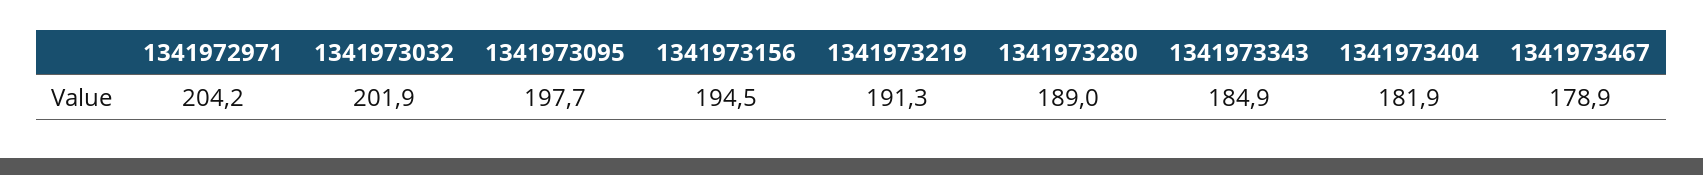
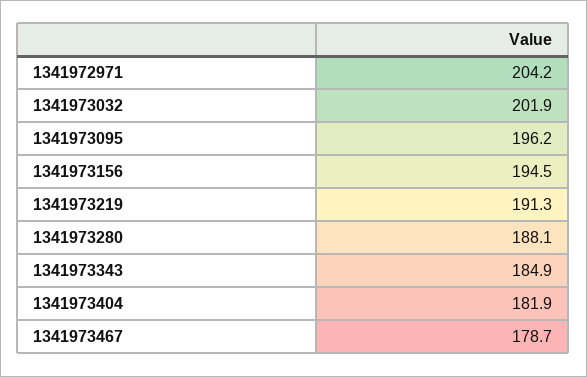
1341973095: 197.7 -> 196.2
1341973280: 189 -> 188.1
1341973467: 178.9 -> 178.7

